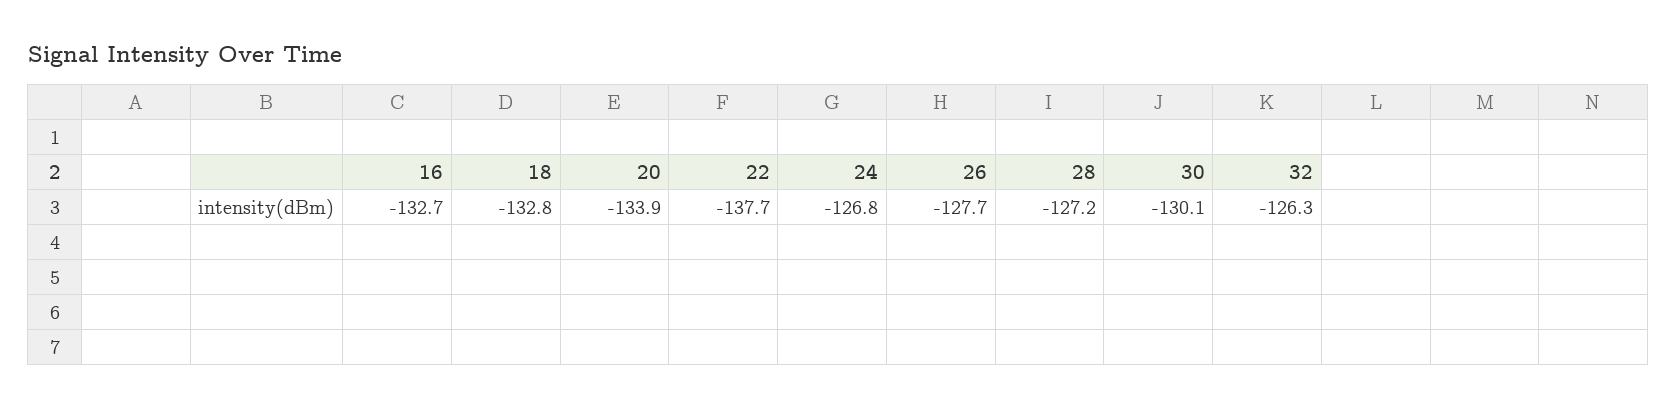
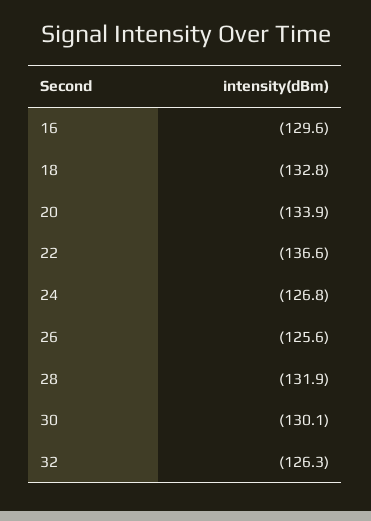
16: -132.7 -> -129.6
22: -137.7 -> -136.6
26: -127.7 -> -125.6
28: -127.2 -> -131.9

